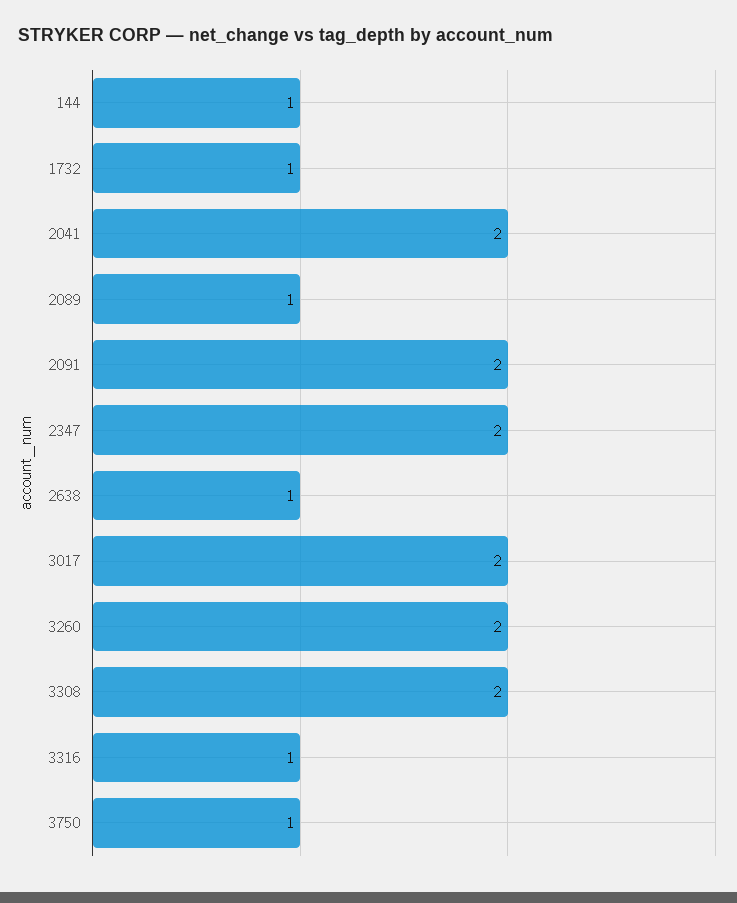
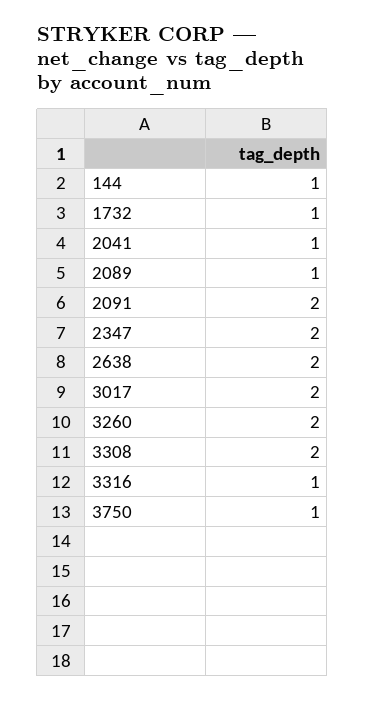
2041: 2 -> 1
2638: 1 -> 2

